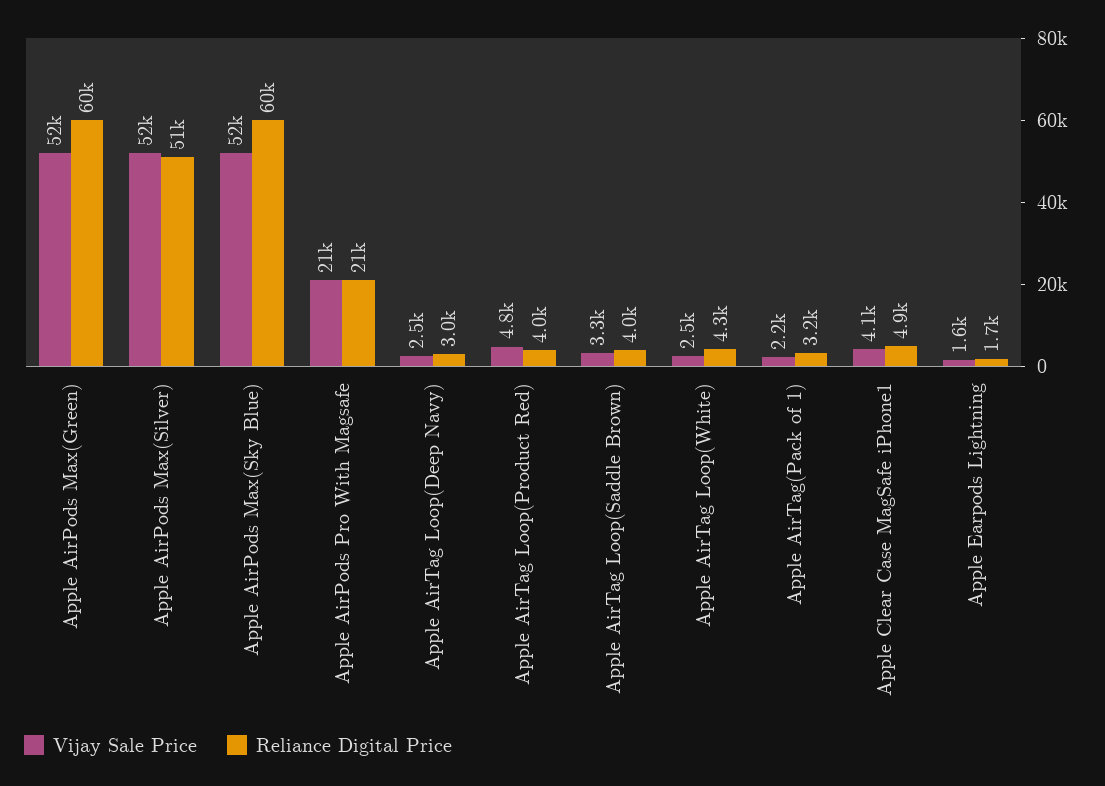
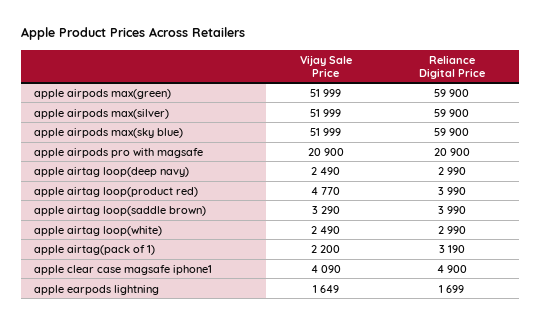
Reliance Digital Price, Apple AirPods Max(Silver): 51000 -> 59900
Reliance Digital Price, Apple AirTag Loop(White): 4300 -> 2990

